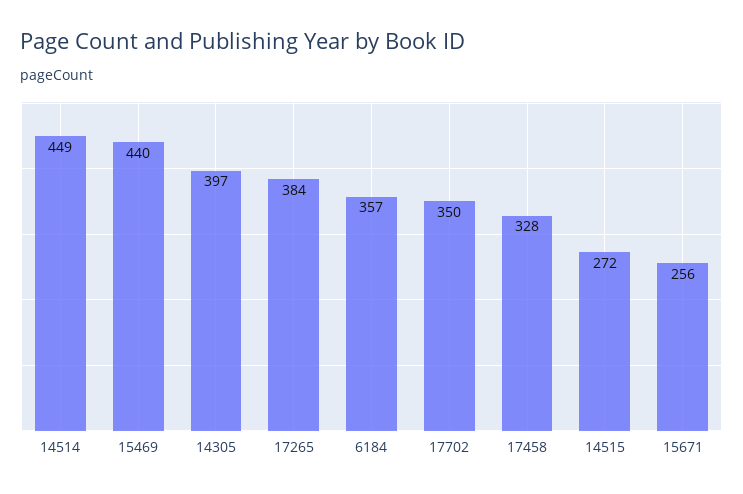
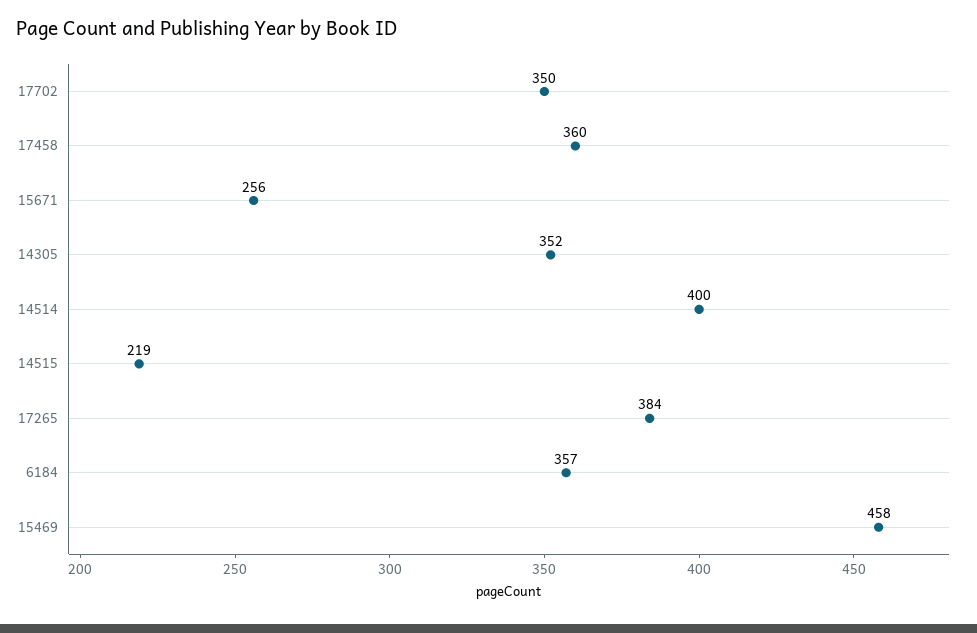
14514: 449 -> 400
15469: 440 -> 458
14305: 397 -> 352
17458: 328 -> 360
14515: 272 -> 219

